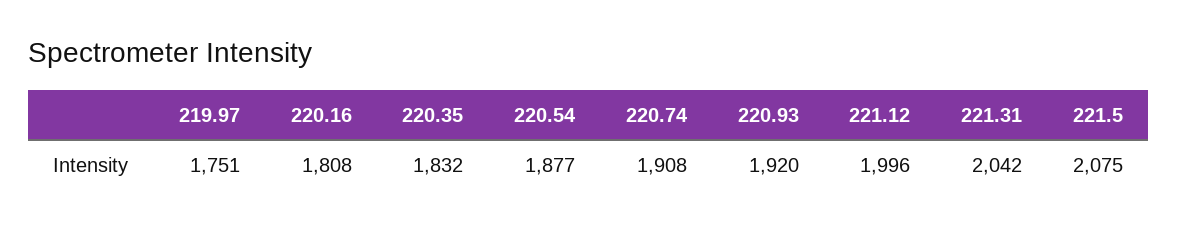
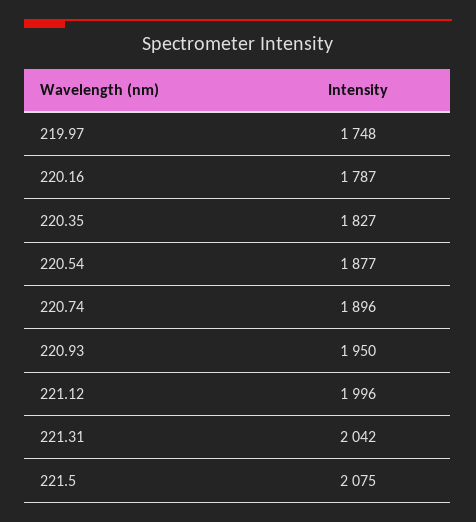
219.97: 1751 -> 1748
220.16: 1808 -> 1787
220.35: 1832 -> 1827
220.74: 1908 -> 1896
220.93: 1920 -> 1950

